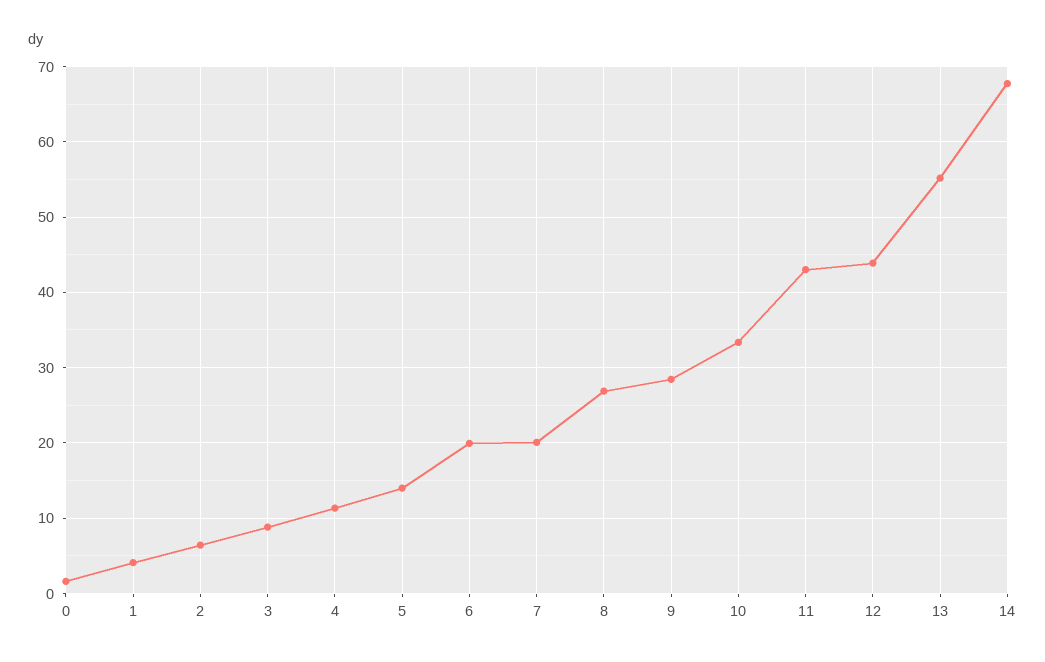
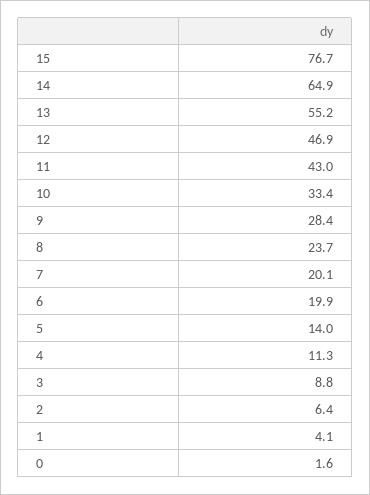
8: 27 -> 23.7
12: 44 -> 46.9
14: 68 -> 64.9
15: none -> 76.7

